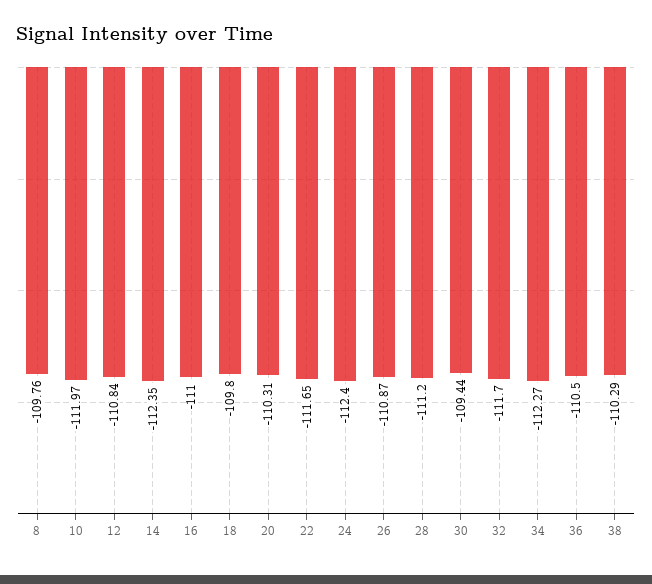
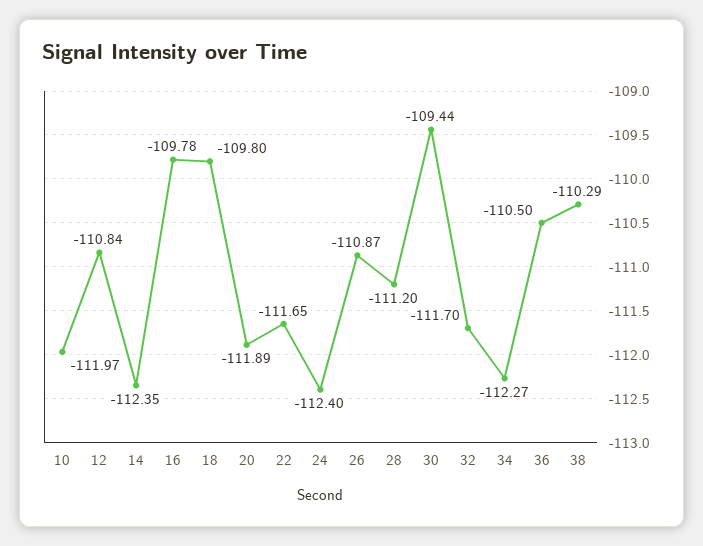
8: -109.76 -> none
16: -111 -> -109.78
20: -110.31 -> -111.89

